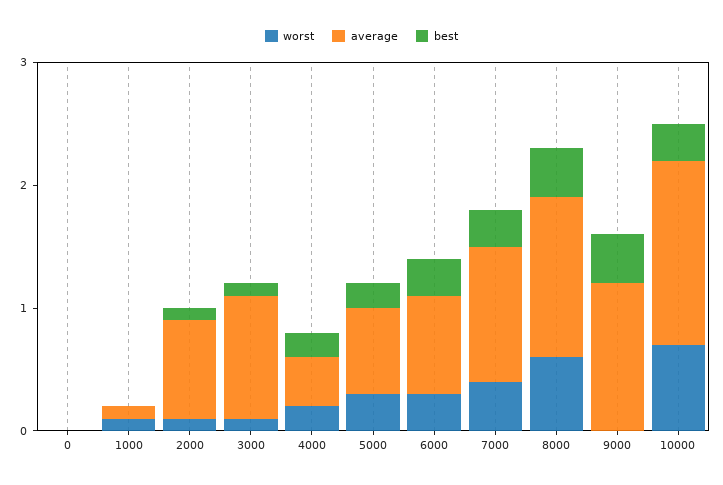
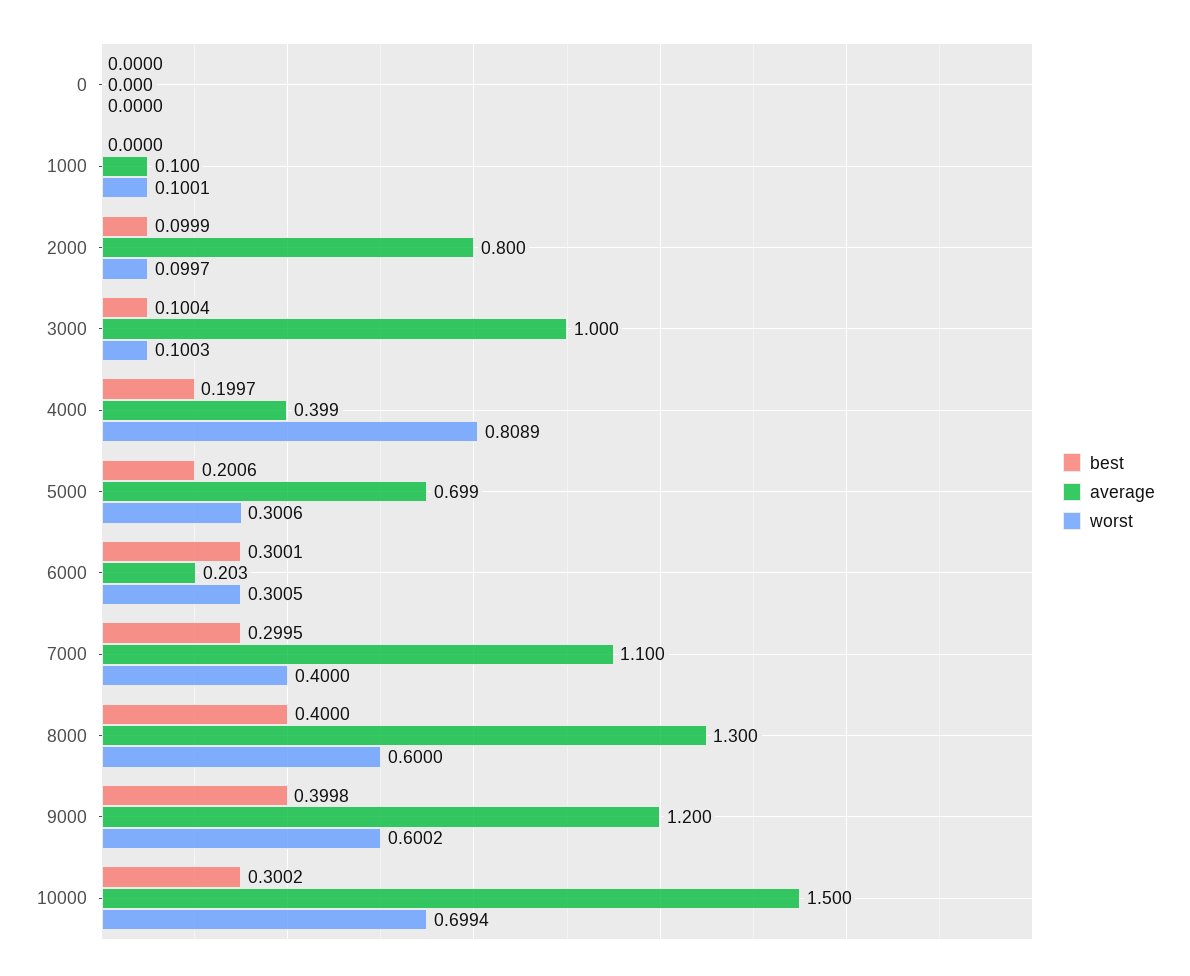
worst, 4000: 0.2 -> 0.8089
average, 6000: 0.8 -> 0.203
worst, 9000: 0 -> 0.6002

